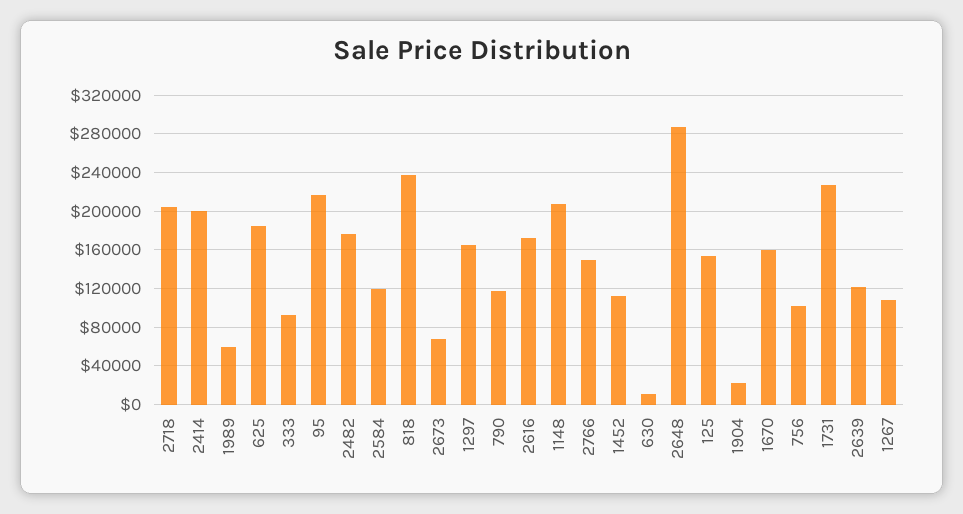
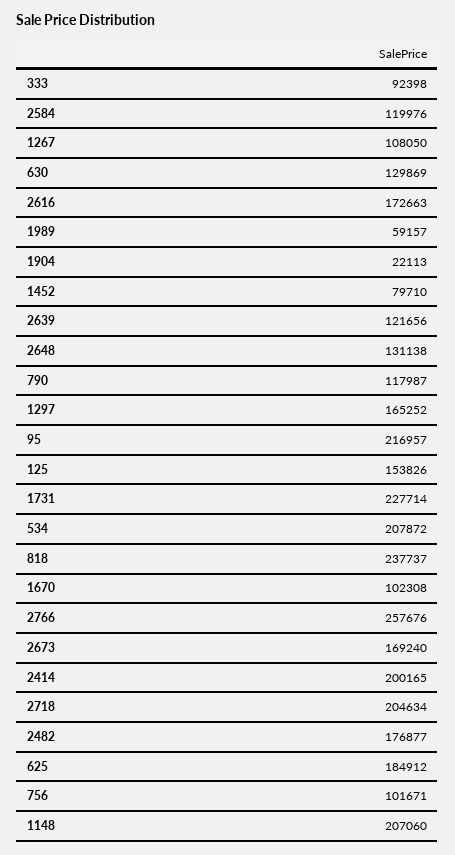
2673: 70000 -> 169240
2766: 150000 -> 257676
1452: 110000 -> 79710
630: 10000 -> 129869
2648: 290000 -> 131138
1670: 160000 -> 102308
534: none -> 207872

